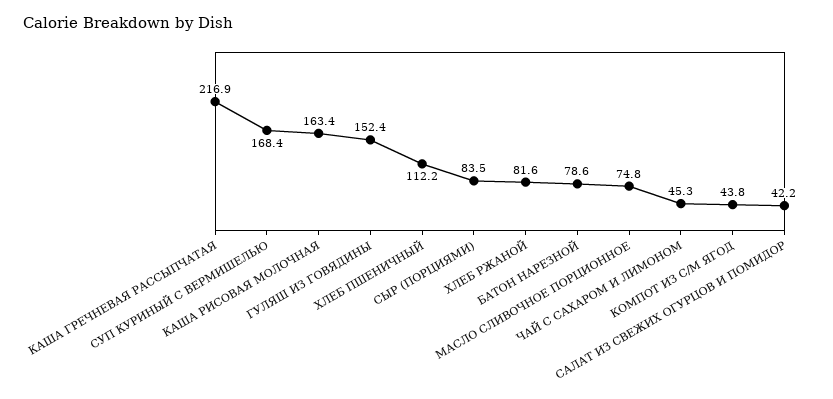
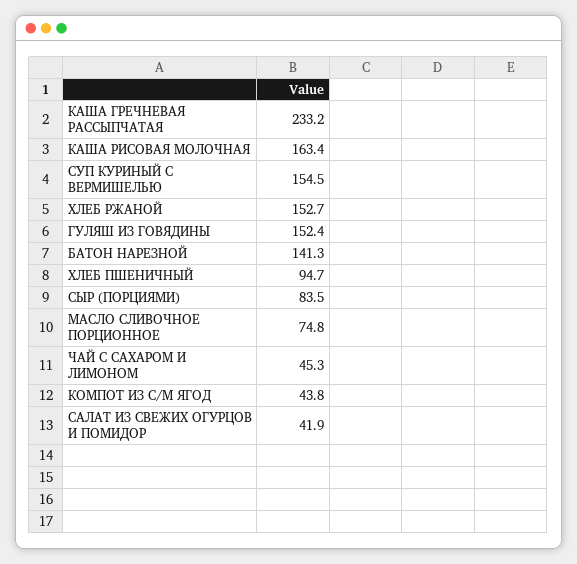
КАША ГРЕЧНЕВАЯ РАССЫПЧАТАЯ: 216.9 -> 233.2
СУП КУРИНЫЙ С ВЕРМИШЕЛЬЮ: 168.4 -> 154.5
ХЛЕБ ПШЕНИЧНЫЙ: 112.2 -> 94.7
ХЛЕБ РЖАНОЙ: 81.6 -> 152.7
БАТОН НАРЕЗНОЙ: 78.6 -> 141.3
САЛАТ ИЗ СВЕЖИХ ОГУРЦОВ И ПОМИДОР: 42.2 -> 41.9

